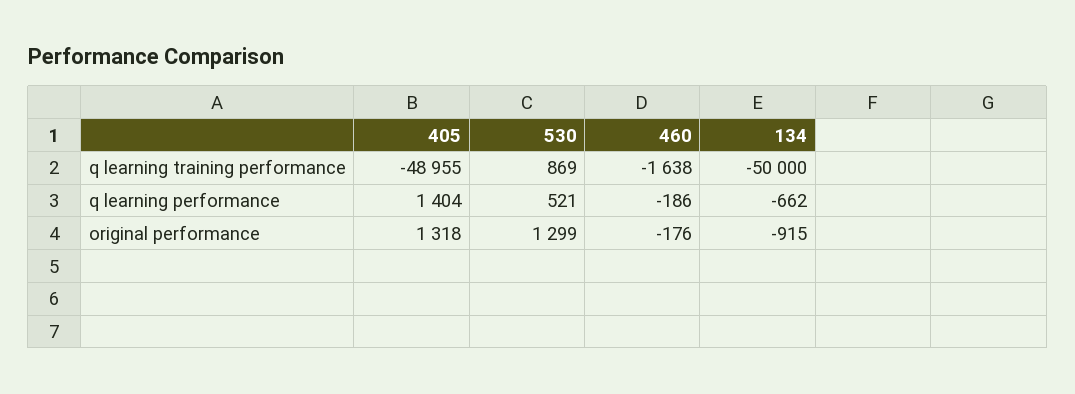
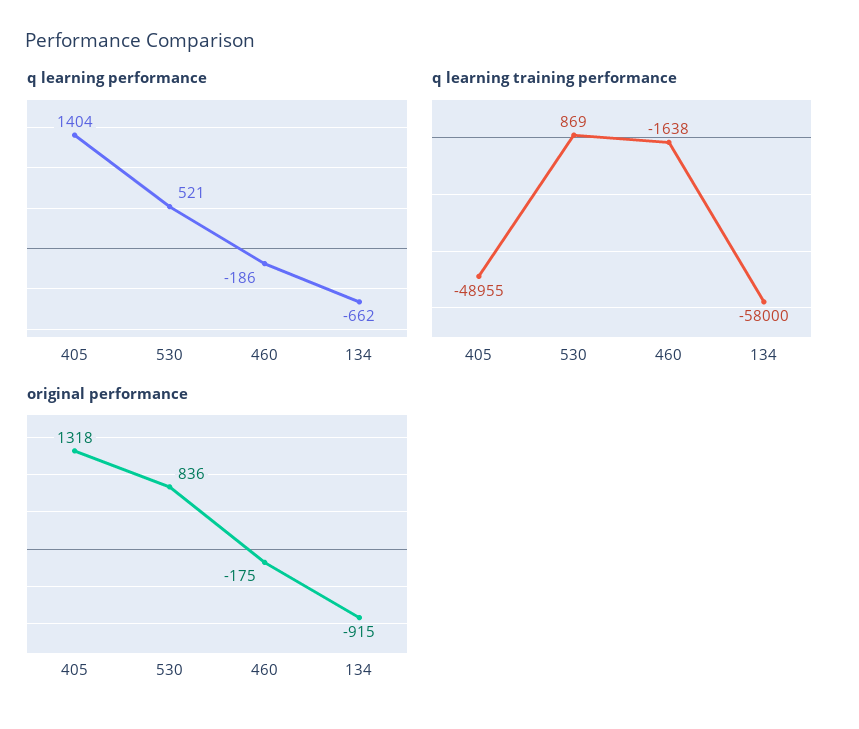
q learning training performance, 134: -50000 -> -58000
original performance, 530: 1299 -> 836
original performance, 460: -176 -> -175

